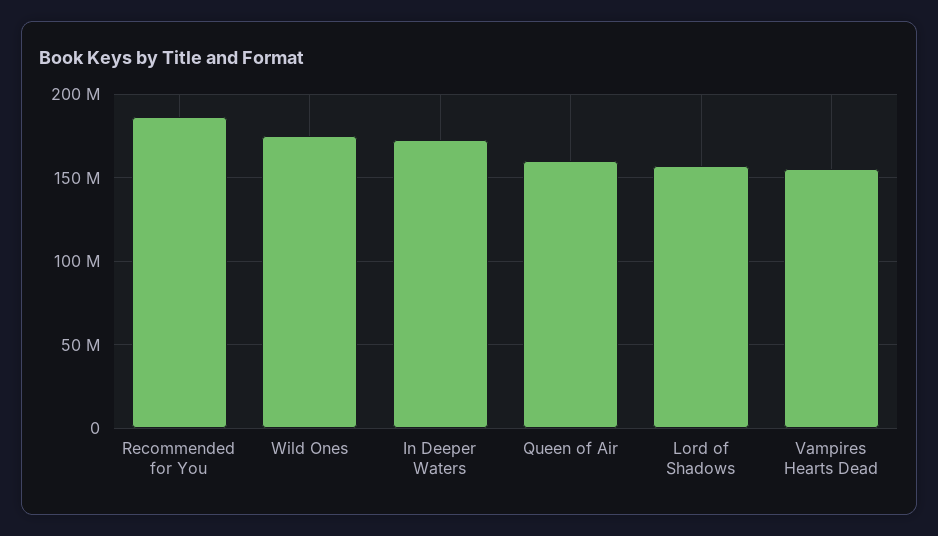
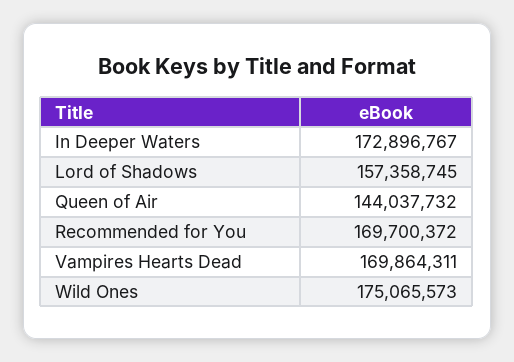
Recommended for You: 185000000 -> 169700372
Queen of Air: 160000000 -> 144037732
Vampires Hearts Dead: 155000000 -> 169864311

